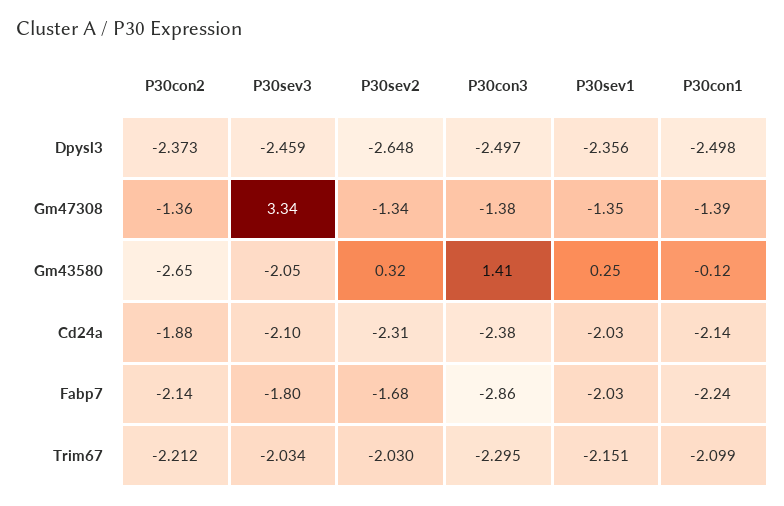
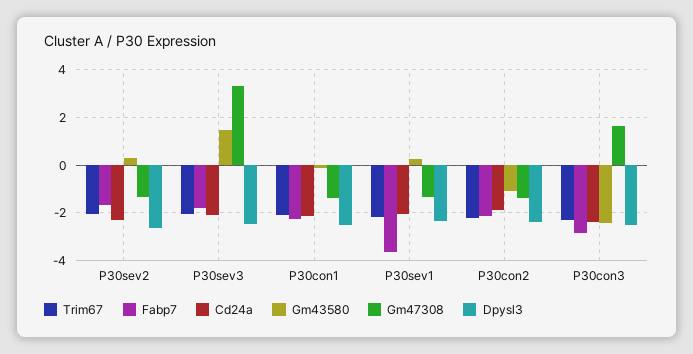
Gm47308, P30con3: -1.38 -> 1.5
Gm43580, P30con2: -2.65 -> -1
Gm43580, P30sev3: -2.05 -> 1.5
Gm43580, P30con3: 1.41 -> -2.5
Fabp7, P30sev1: -2.03 -> -3.5

